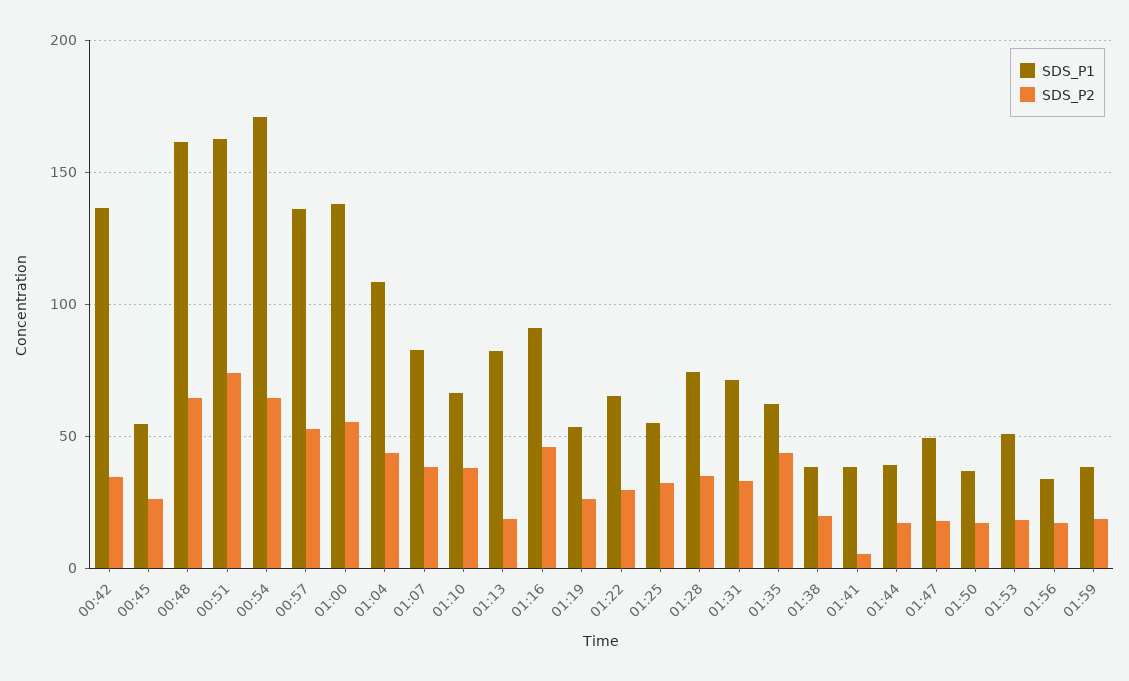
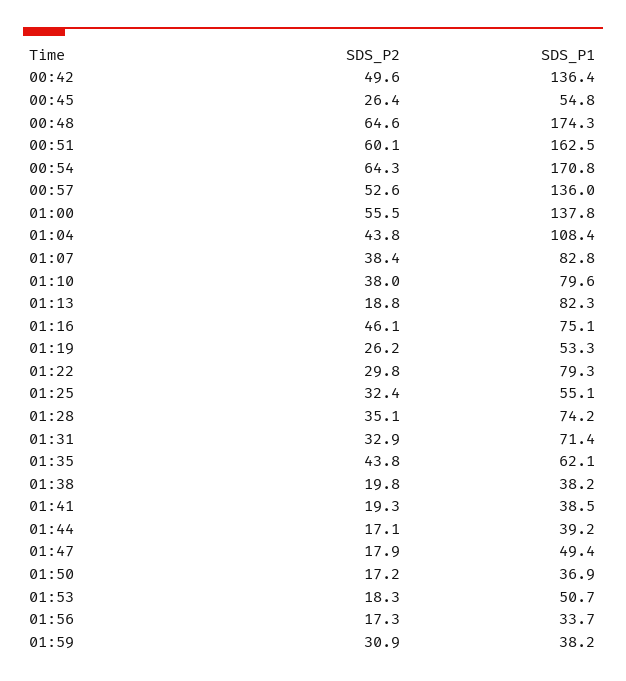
SDS_P2, 00:42: 35 -> 49.6
SDS_P1, 00:48: 160 -> 174.3
SDS_P2, 00:51: 75 -> 60.1
SDS_P1, 01:10: 65 -> 79.6
SDS_P1, 01:16: 90 -> 75.1
SDS_P1, 01:22: 65 -> 79.3
SDS_P2, 01:41: 5 -> 19.3
SDS_P2, 01:59: 20 -> 30.9

